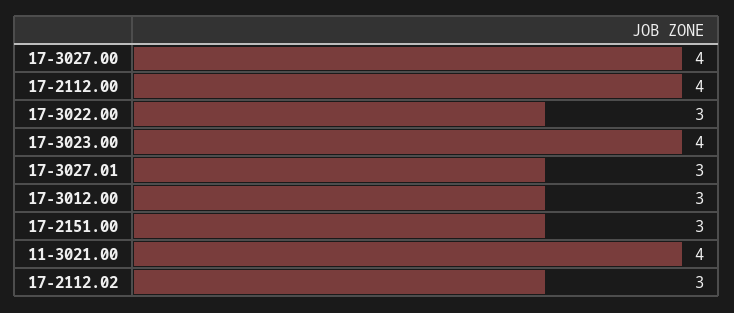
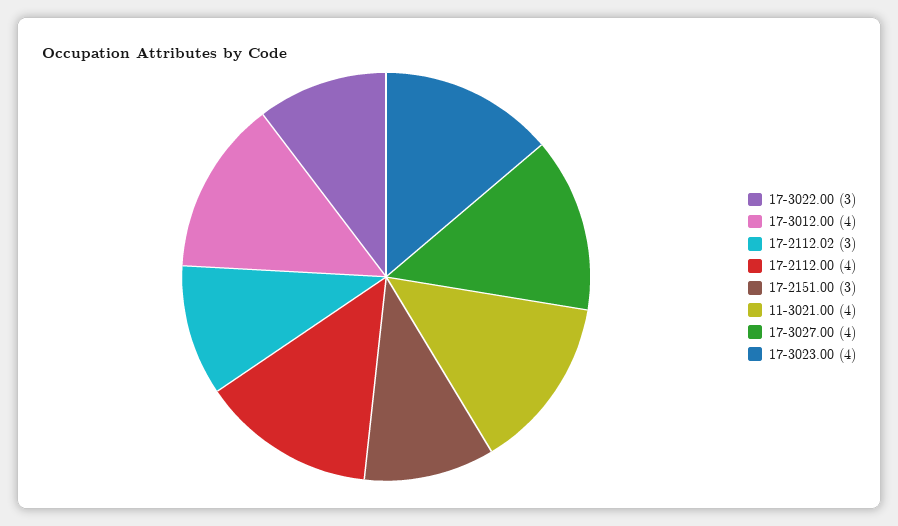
17-3027.01: 3 -> none
17-3012.00: 3 -> 4

